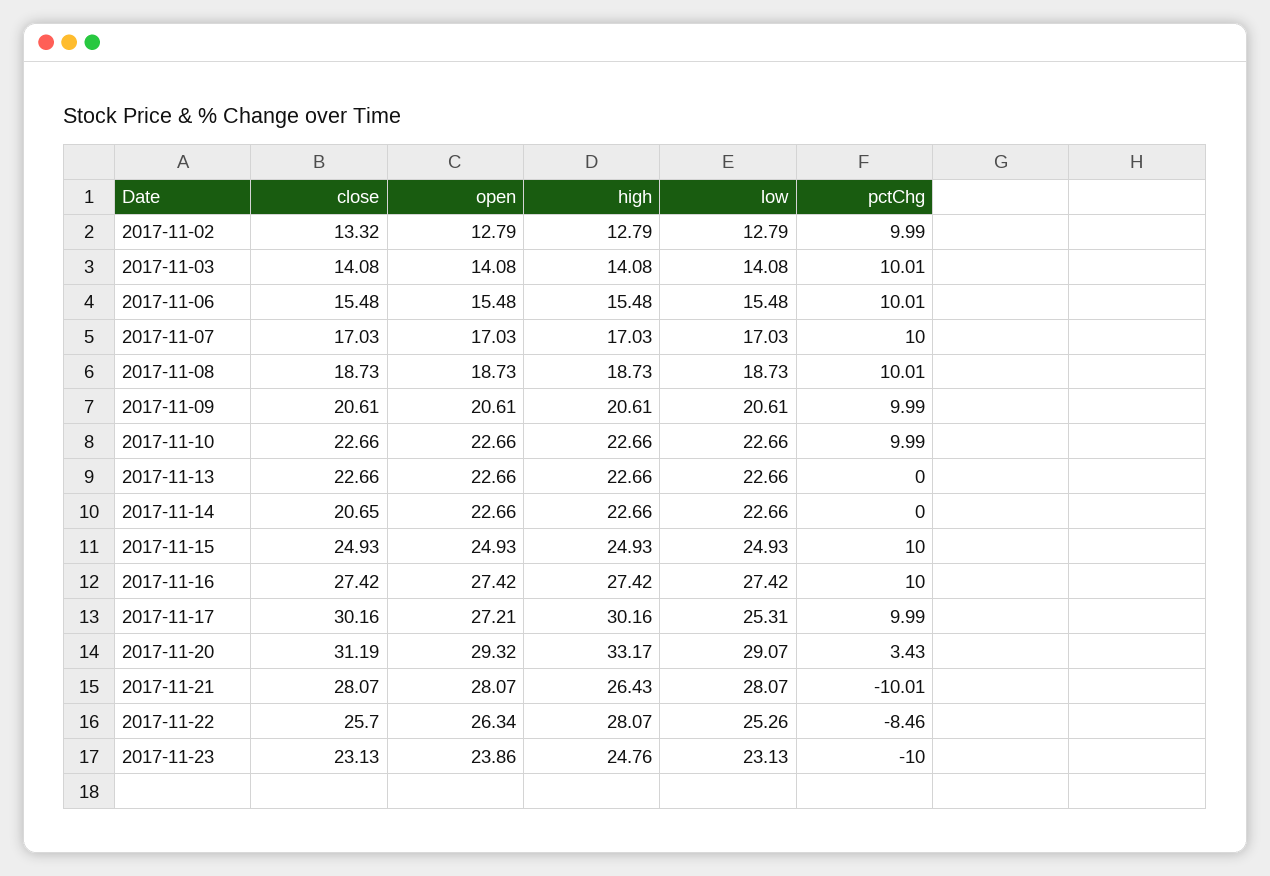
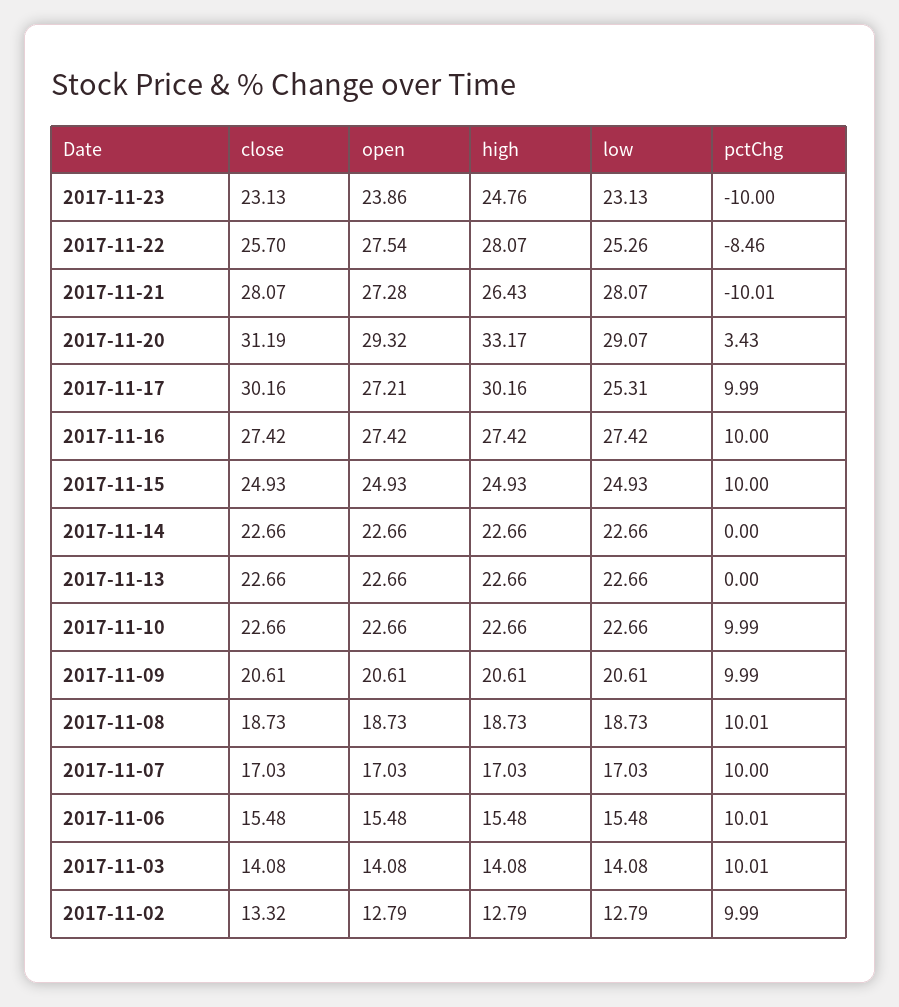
close, 2017-11-14: 20.65 -> 22.66
open, 2017-11-21: 28.07 -> 27.28
open, 2017-11-22: 26.34 -> 27.54

